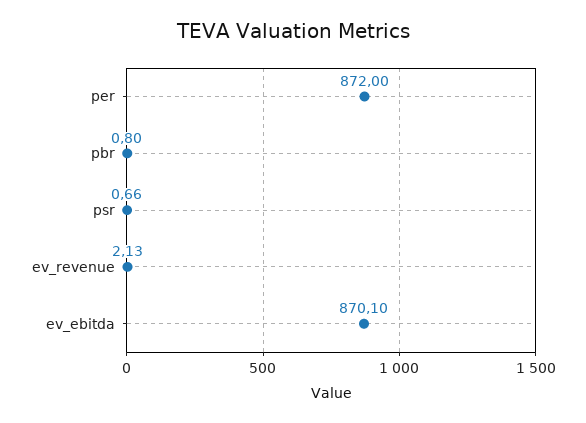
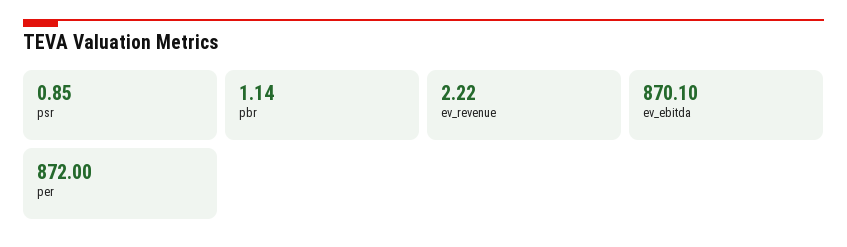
pbr: 0.8 -> 1.14
psr: 0.66 -> 0.85
ev_revenue: 2.13 -> 2.22

